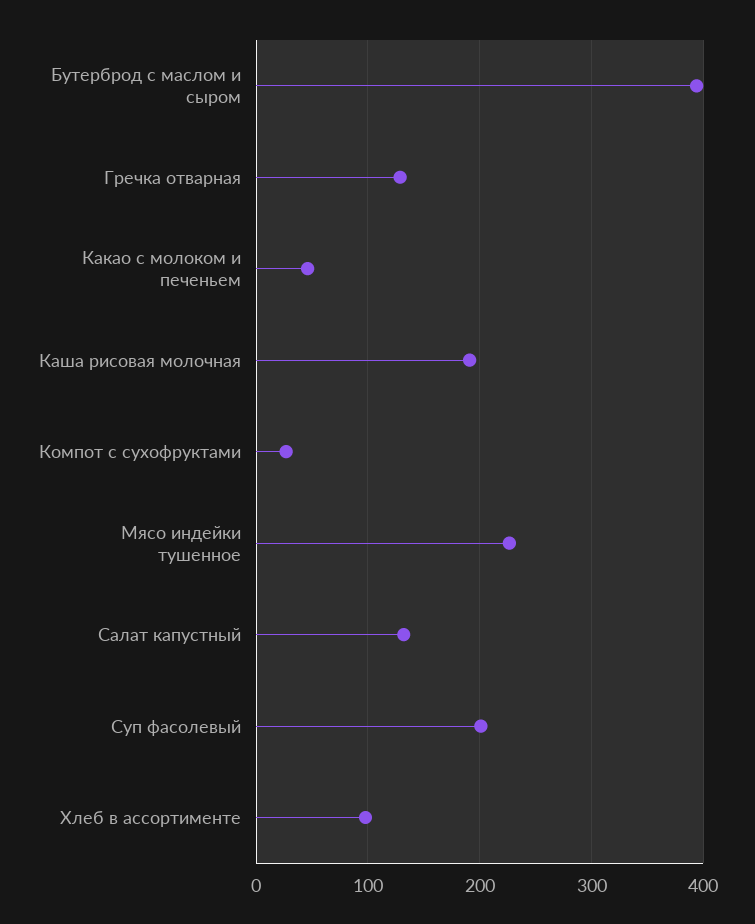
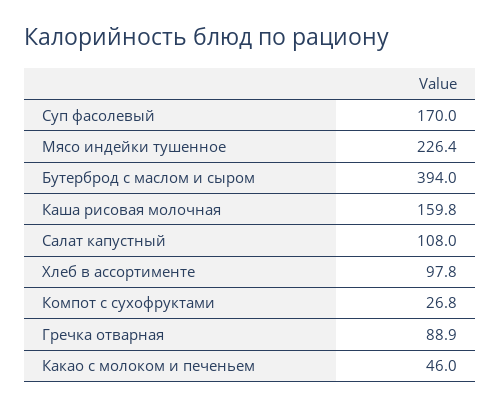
Гречка отварная: 130 -> 88.9
Каша рисовая молочная: 190 -> 159.8
Салат капустный: 130 -> 108
Суп фасолевый: 200 -> 170

